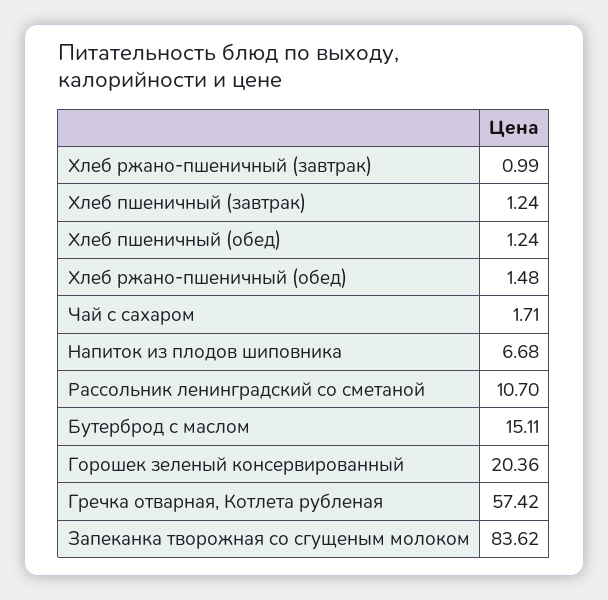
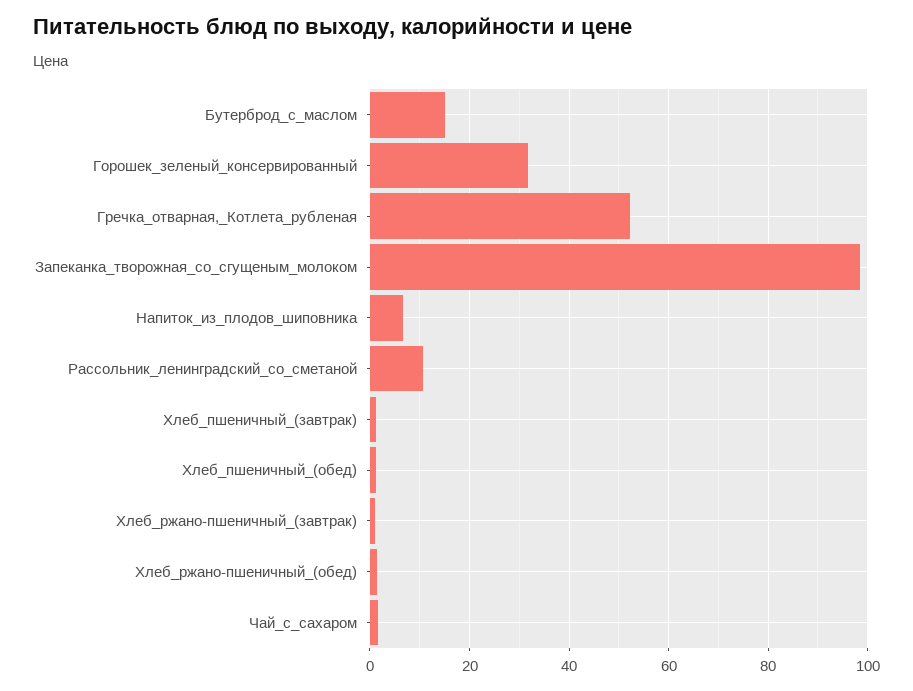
Горошек зеленый консервированный: 20.36 -> 32
Гречка отварная, Котлета рубленая: 57.42 -> 52
Запеканка творожная со сгущеным молоком: 83.62 -> 98

